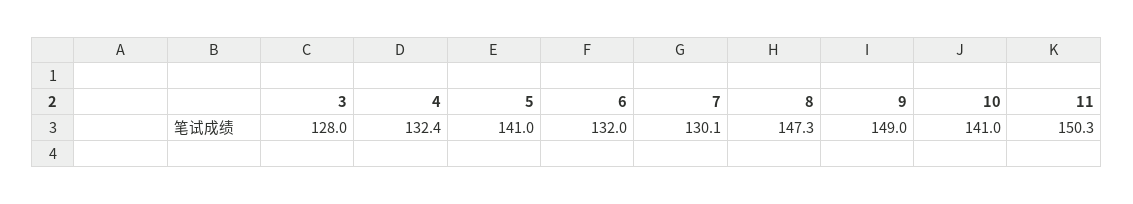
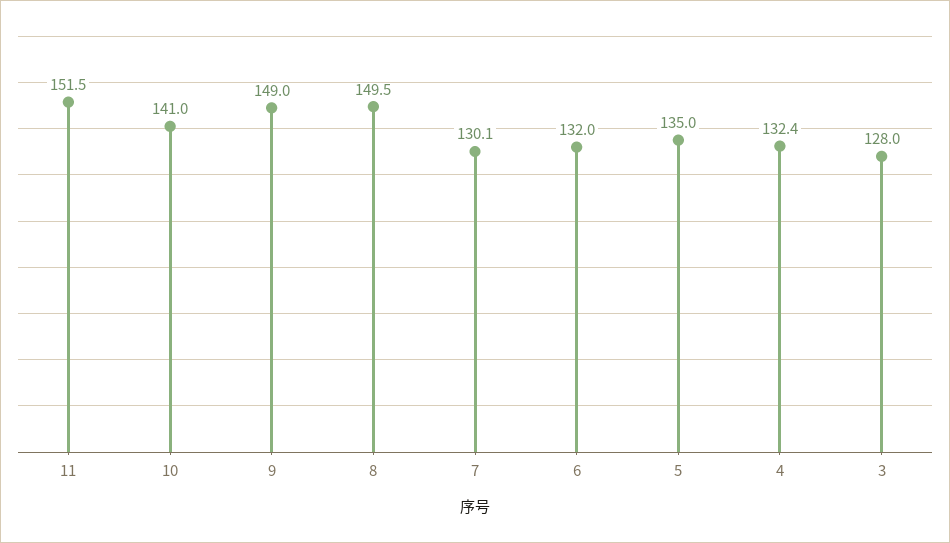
5: 141 -> 135
8: 147.3 -> 149.5
11: 150.3 -> 151.5

